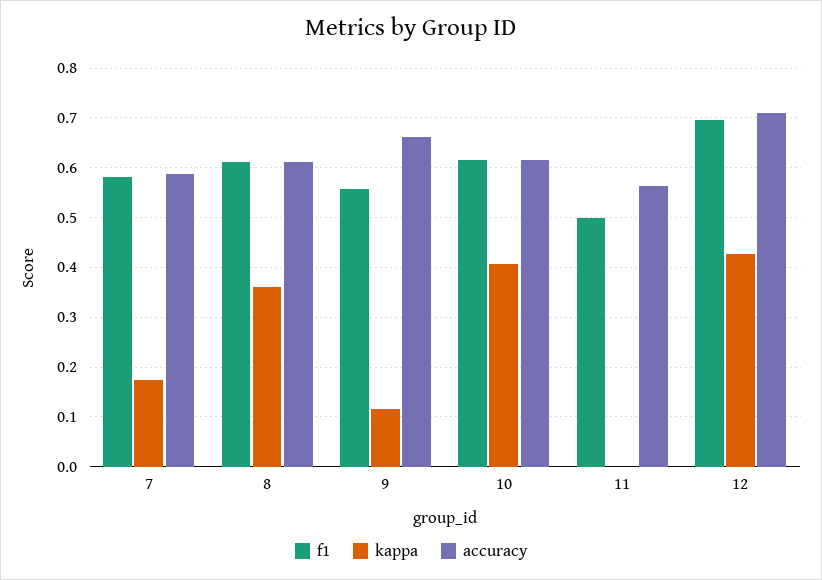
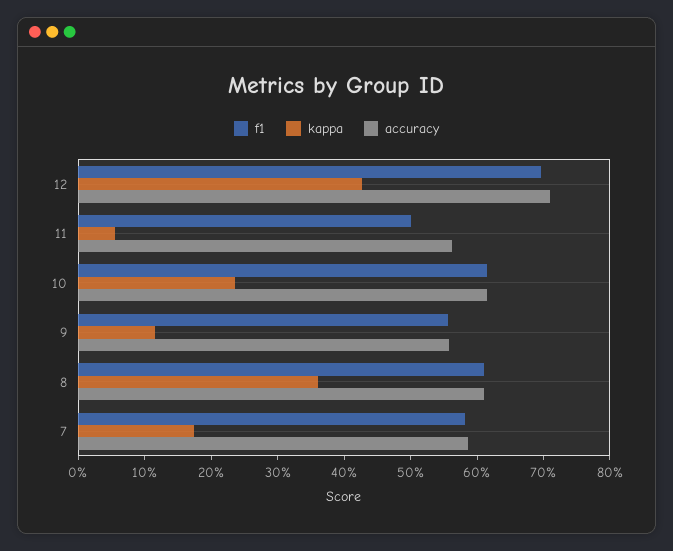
accuracy, 9: 0.66 -> 0.56
kappa, 10: 0.4 -> 0.24
kappa, 11: 0 -> 0.06

